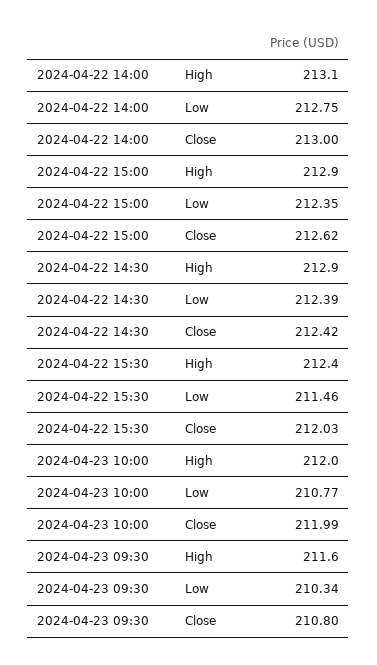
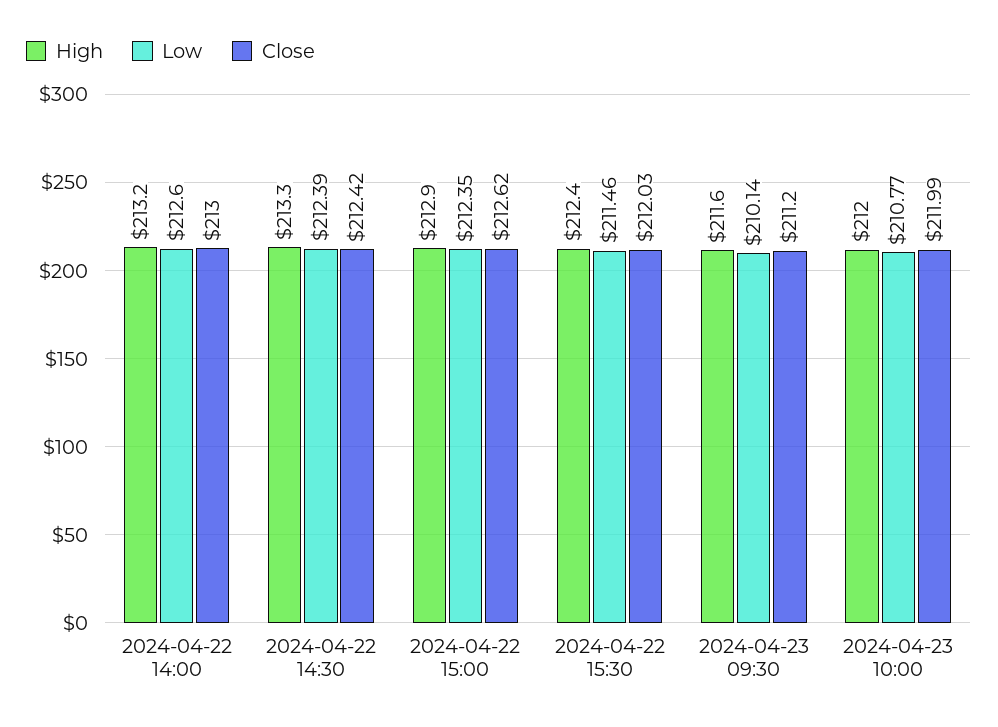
High, 2024-04-22 14:00: 213.1 -> 213.2
Low, 2024-04-22 14:00: 212.75 -> 212.6
High, 2024-04-22 14:30: 212.9 -> 213.3
Low, 2024-04-23 09:30: 210.34 -> 210.14
Close, 2024-04-23 09:30: 210.8 -> 211.2

